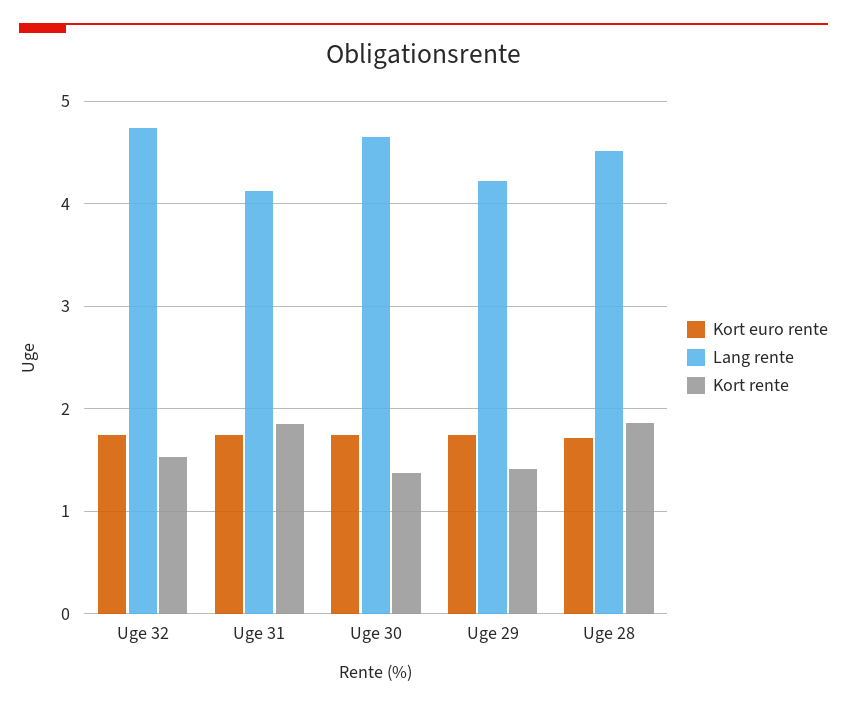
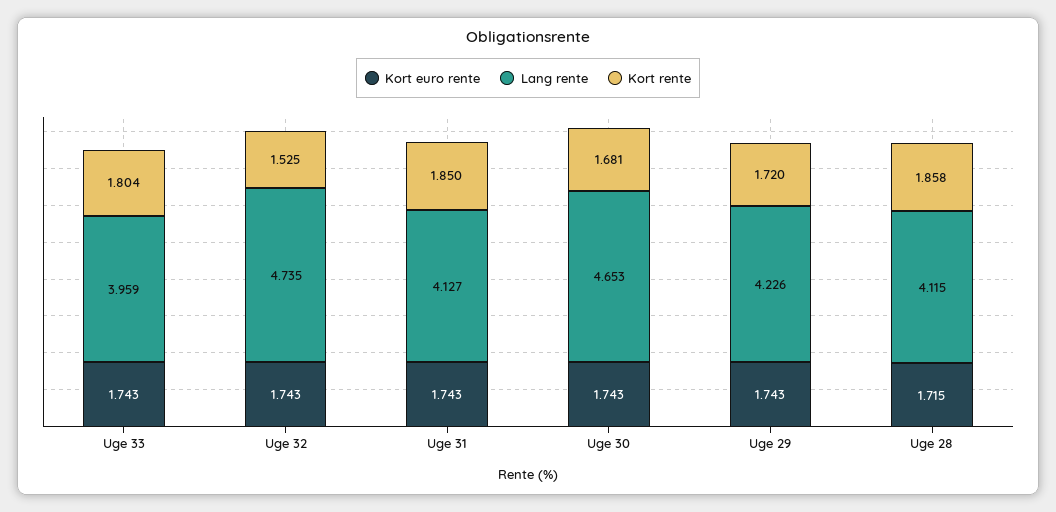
Kort rente, Uge 30: 1.4 -> 1.681
Kort rente, Uge 29: 1.4 -> 1.72
Lang rente, Uge 28: 4.5 -> 4.115
Kort euro rente, Uge 33: none -> 1.743
Lang rente, Uge 33: none -> 3.959
Kort rente, Uge 33: none -> 1.804

